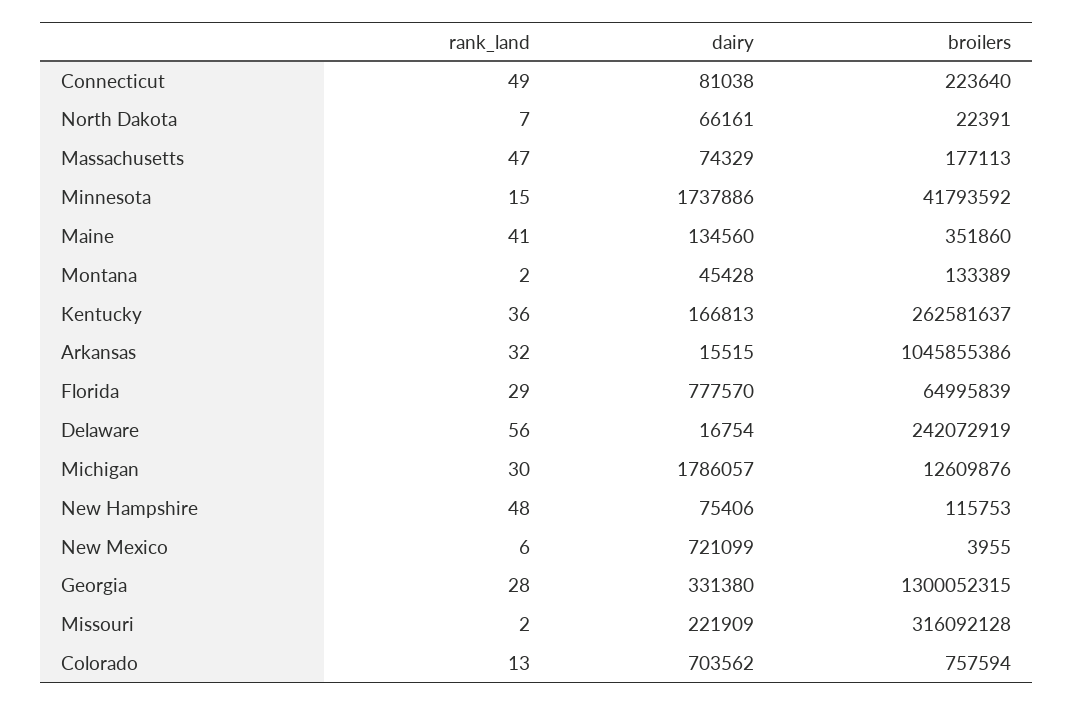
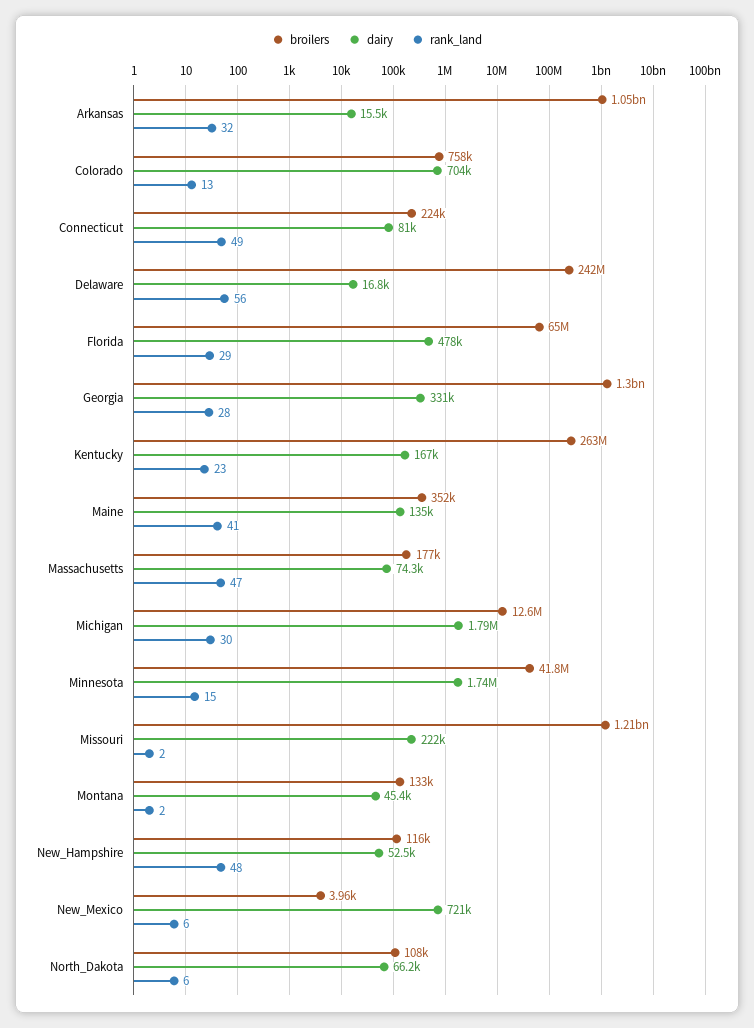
rank_land, North Dakota: 7 -> 6
broilers, North Dakota: 22391 -> 108000
rank_land, Kentucky: 36 -> 23
dairy, Florida: 777570 -> 478000
dairy, New Hampshire: 75406 -> 52500
broilers, Missouri: 316092128 -> 1210000000

